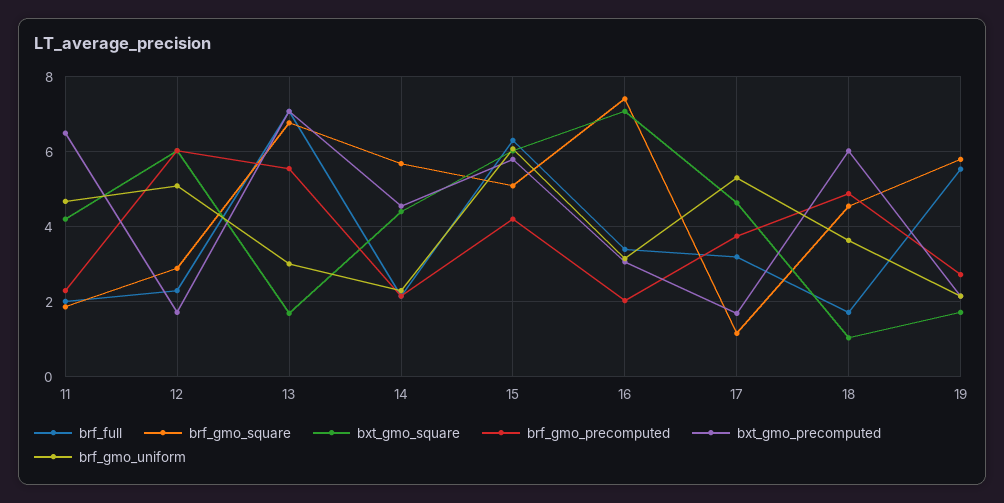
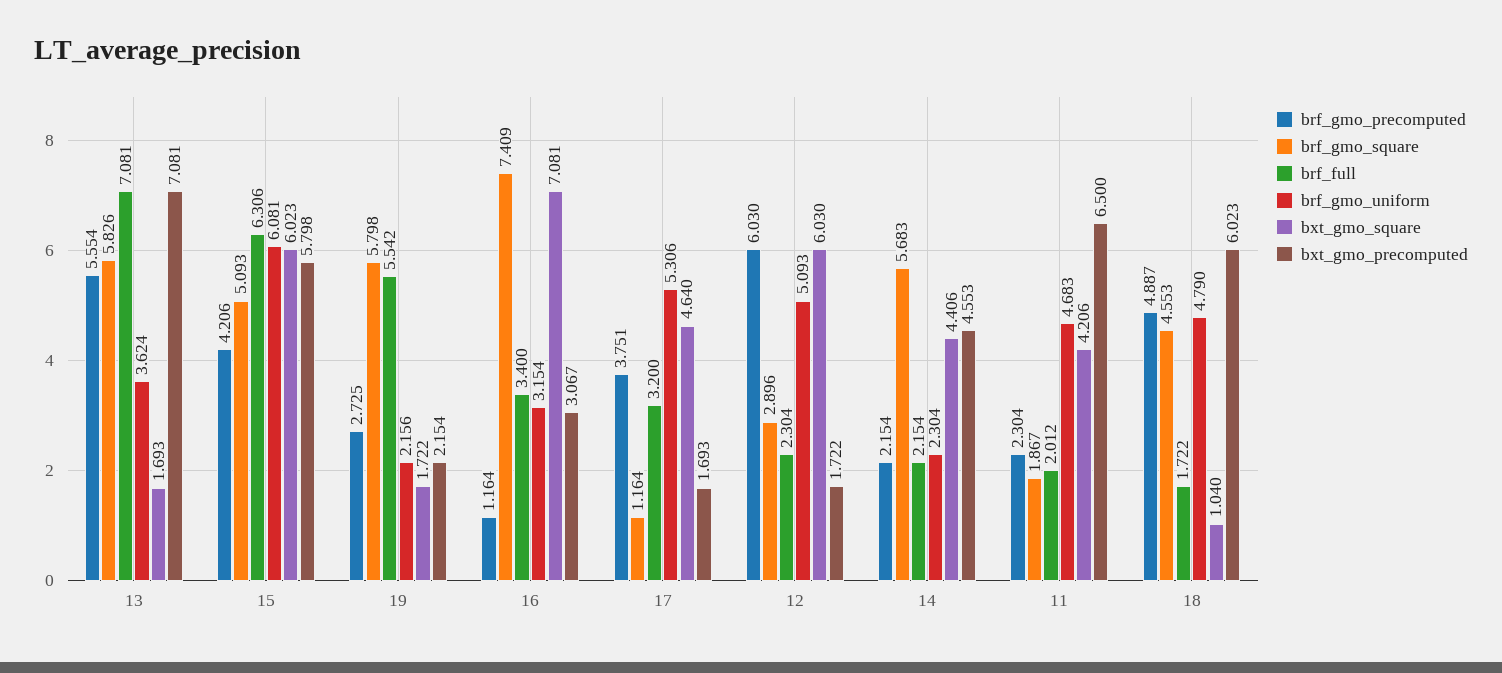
brf_gmo_square, 13: 6.8 -> 5.826
brf_gmo_uniform, 13: 3 -> 3.624
brf_gmo_precomputed, 16: 2 -> 1.164
brf_gmo_uniform, 18: 3.6 -> 4.79

